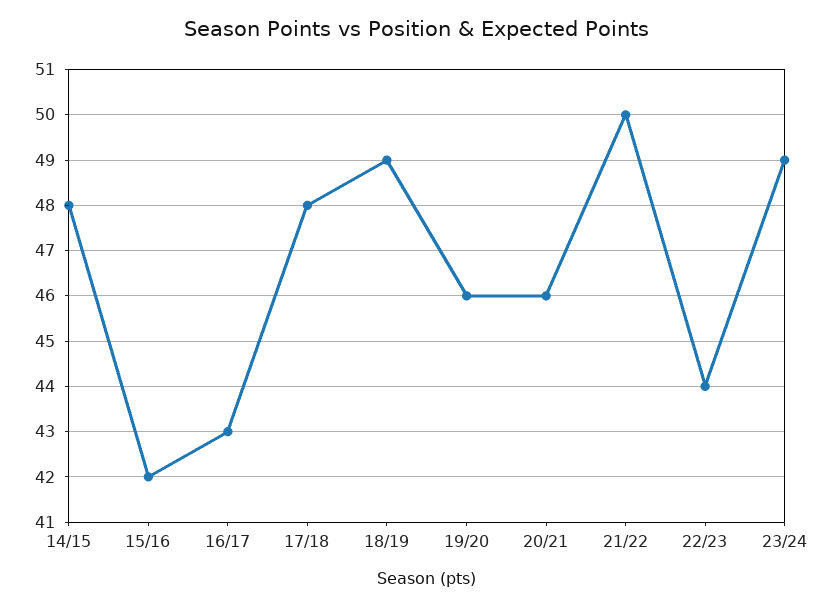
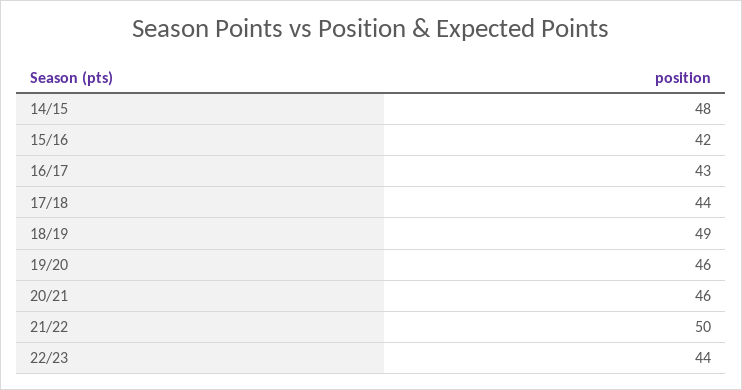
17/18: 48 -> 44
23/24: 49 -> none

